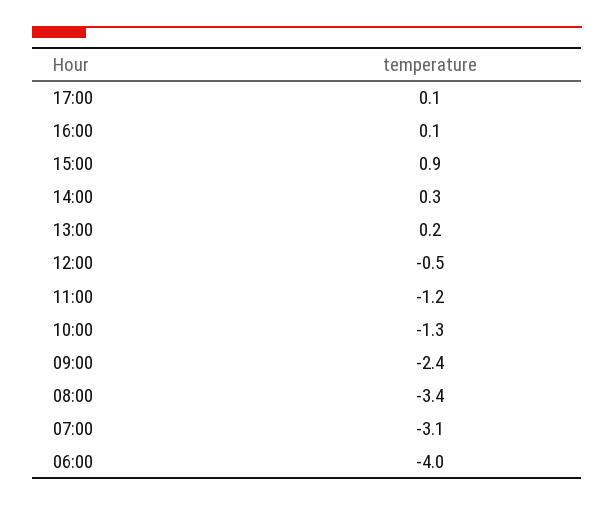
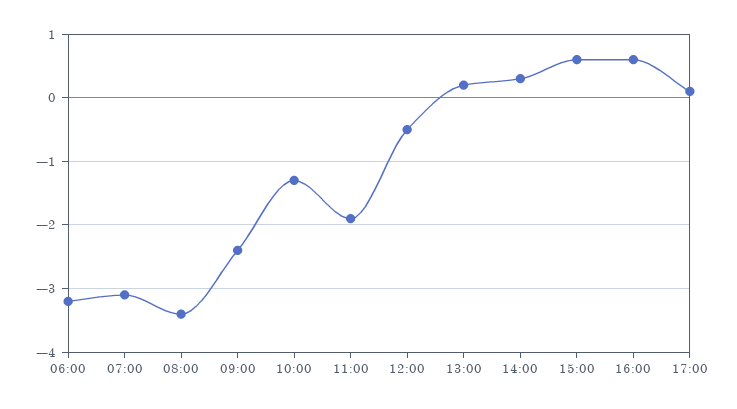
16:00: 0.1 -> 0.6
15:00: 0.9 -> 0.6
11:00: -1.2 -> -1.9
06:00: -4 -> -3.2

